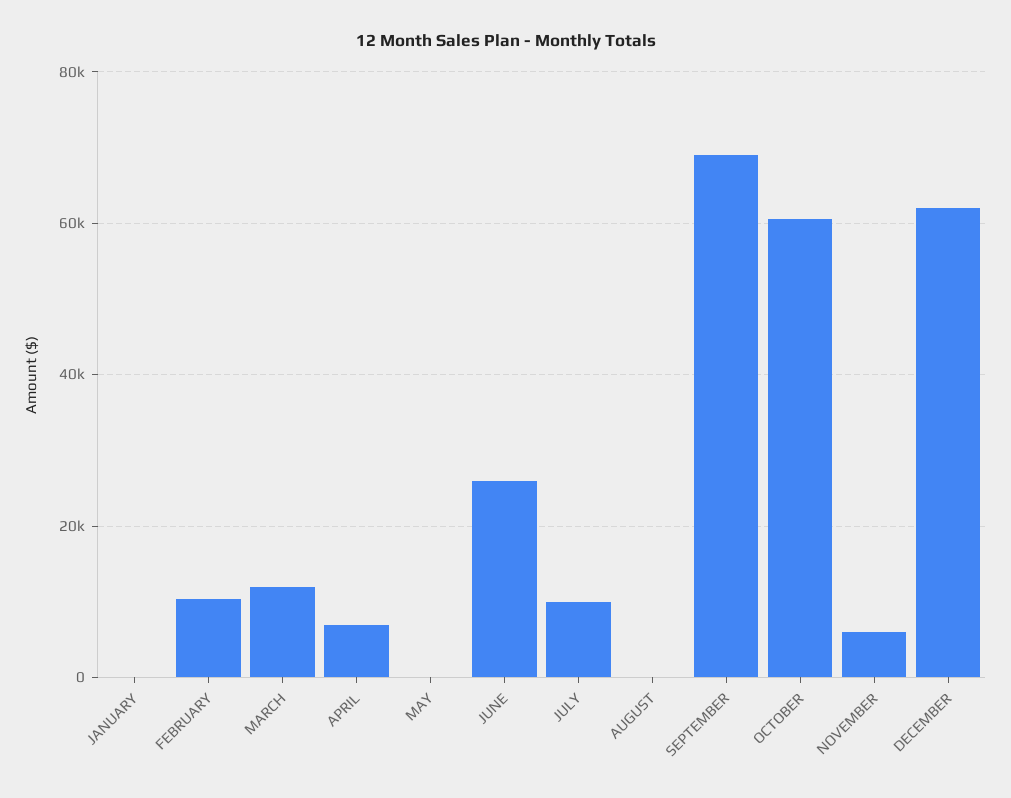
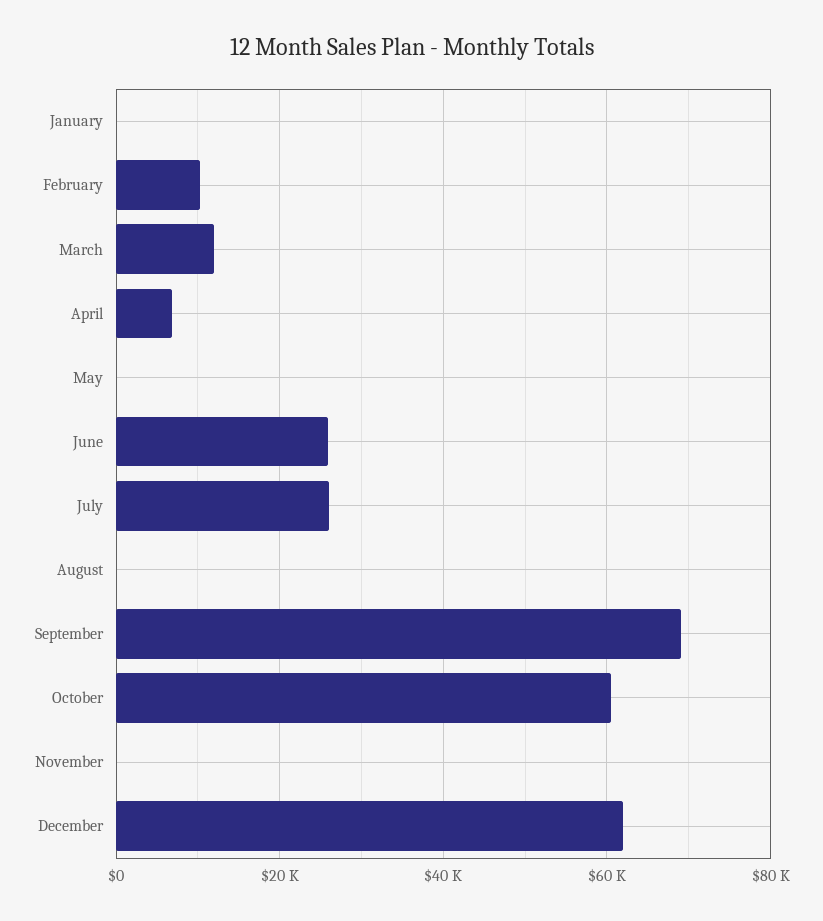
JULY: 10000 -> 26000
NOVEMBER: 6000 -> 0

